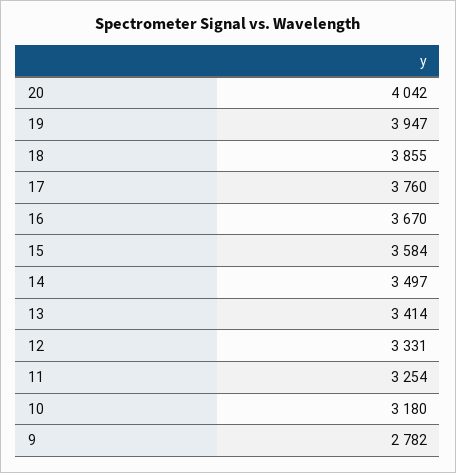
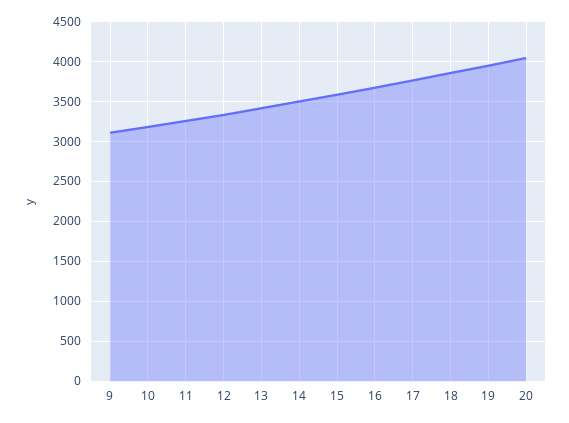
9: 2782 -> 3100

